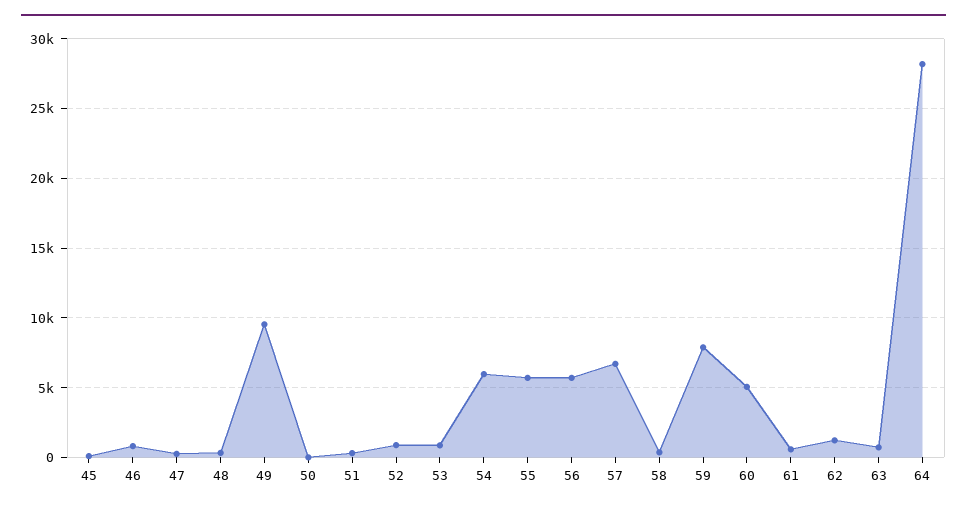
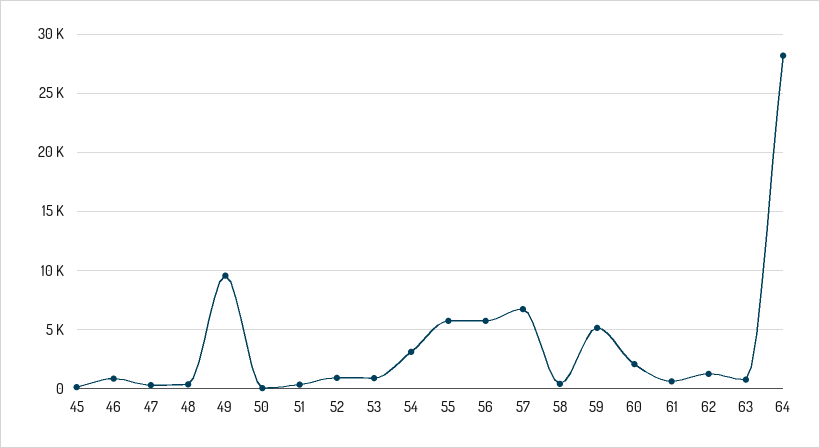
54: 6000 -> 3000
59: 8000 -> 5000
60: 5000 -> 2000

